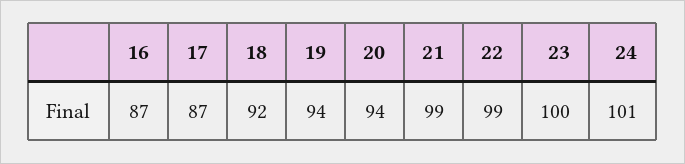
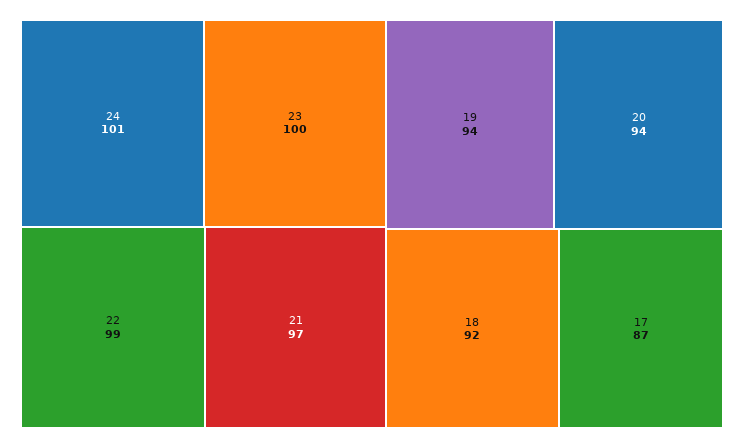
16: 87 -> none
21: 99 -> 97

